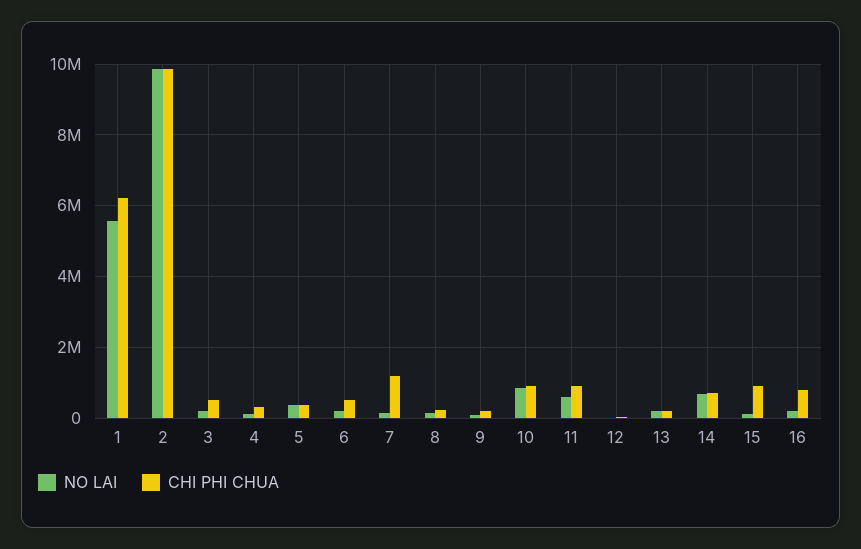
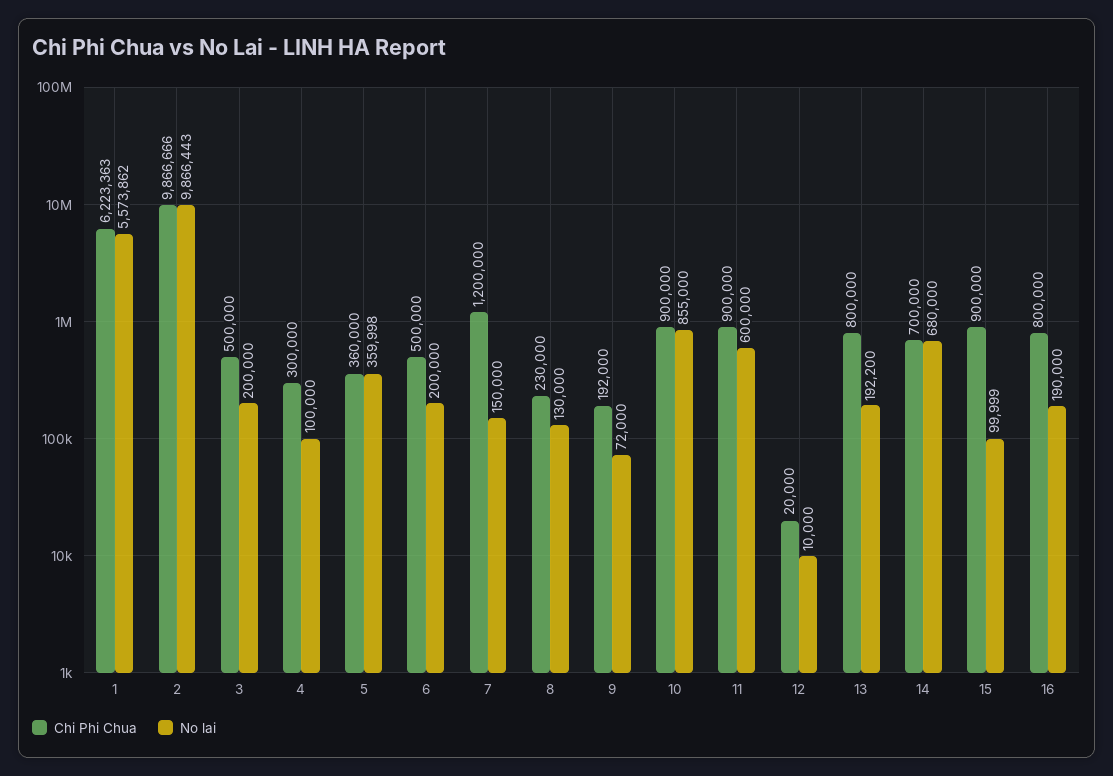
CHI PHI CHUA, 13: 200000 -> 800000

